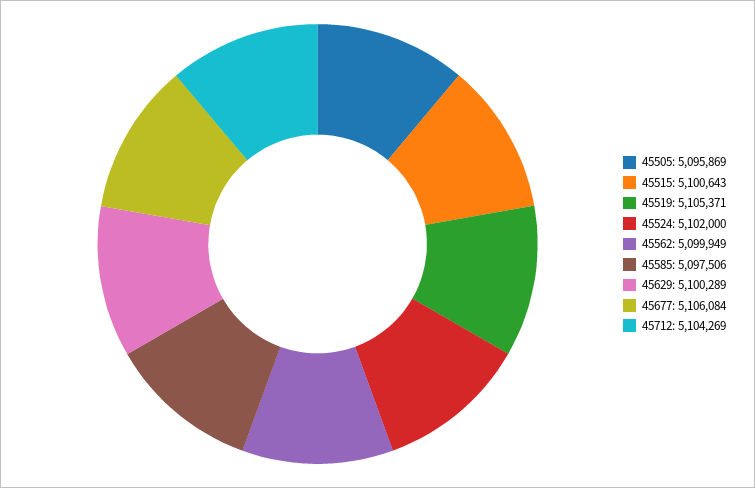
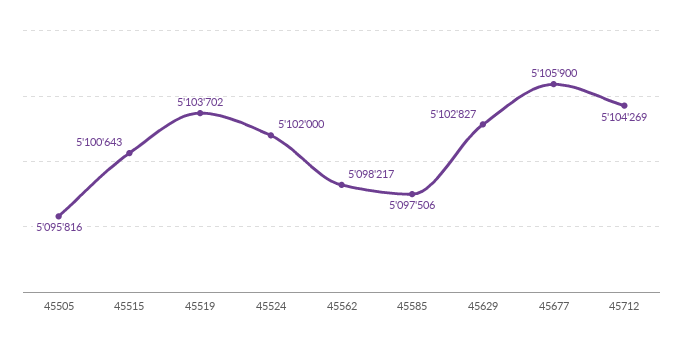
45505: 5095869 -> 5095816
45519: 5105371 -> 5103702
45562: 5099949 -> 5098217
45629: 5100289 -> 5102827
45677: 5106084 -> 5105900

